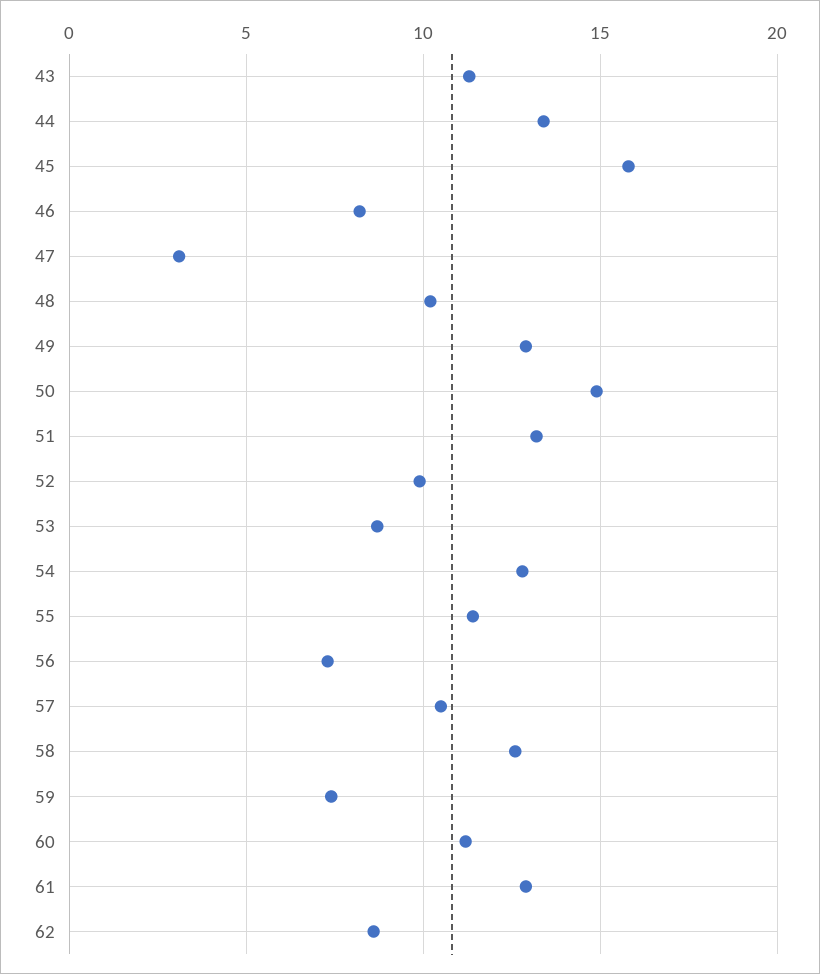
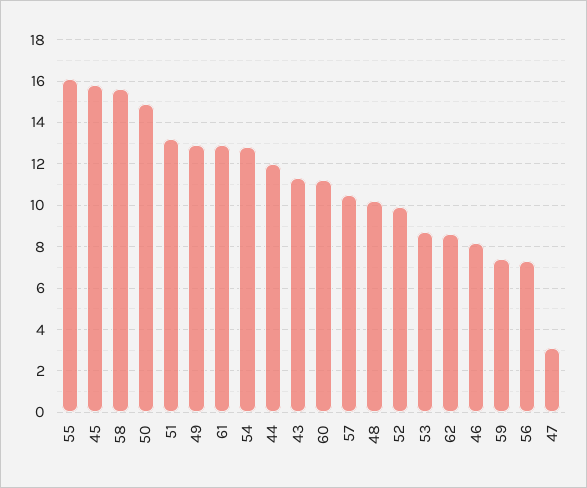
44: 13.5 -> 12
55: 11.5 -> 16
58: 12.5 -> 15.5

